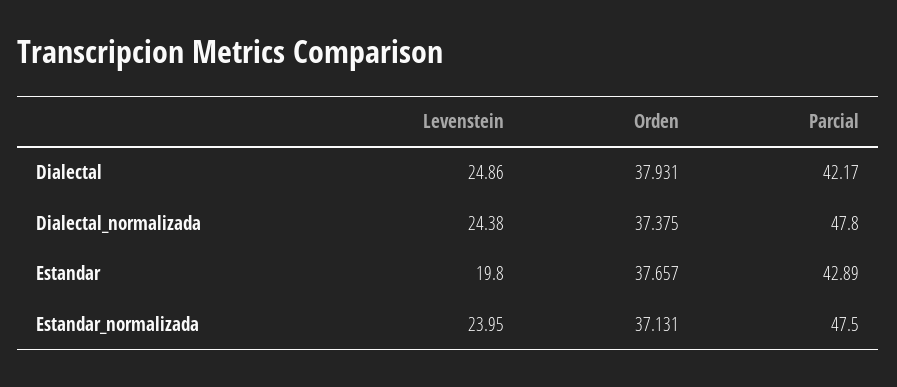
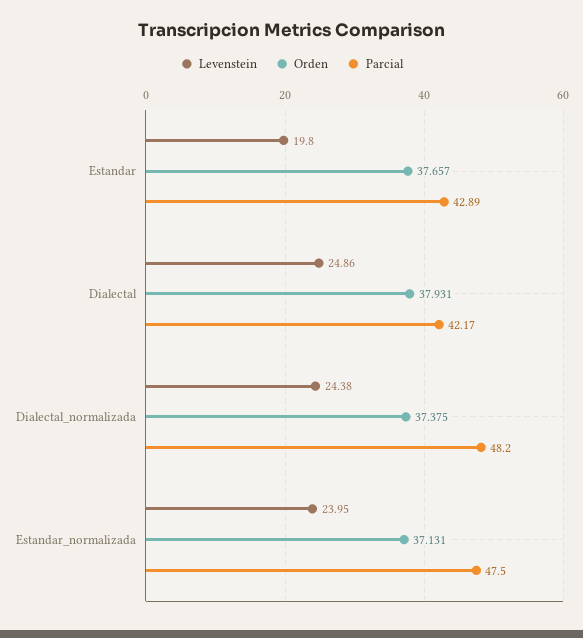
Parcial, Dialectal_normalizada: 47.8 -> 48.2

